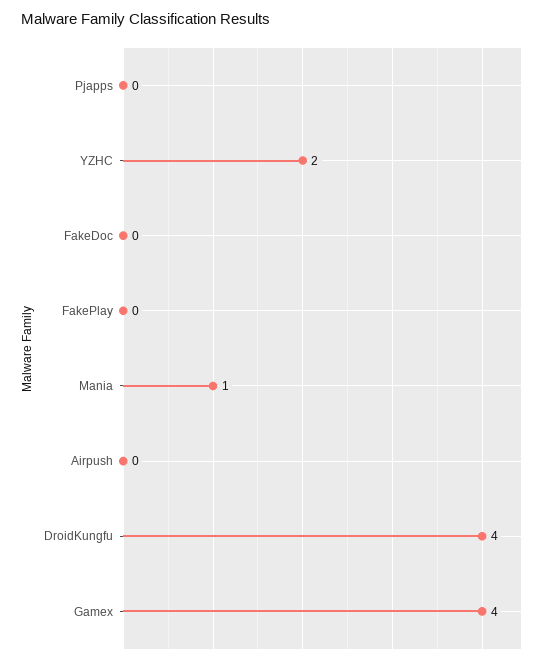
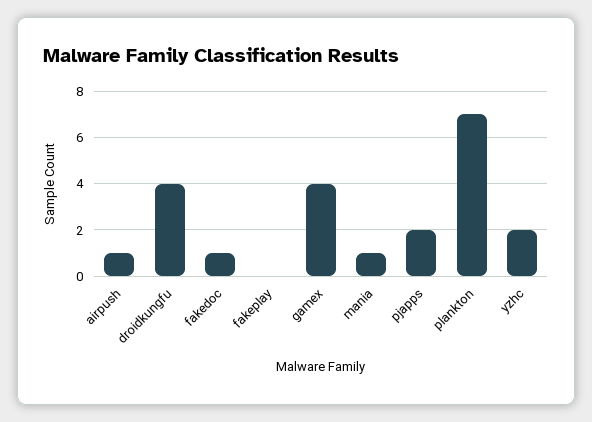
Pjapps: 0 -> 2
FakeDoc: 0 -> 1
Airpush: 0 -> 1
plankton: none -> 7

